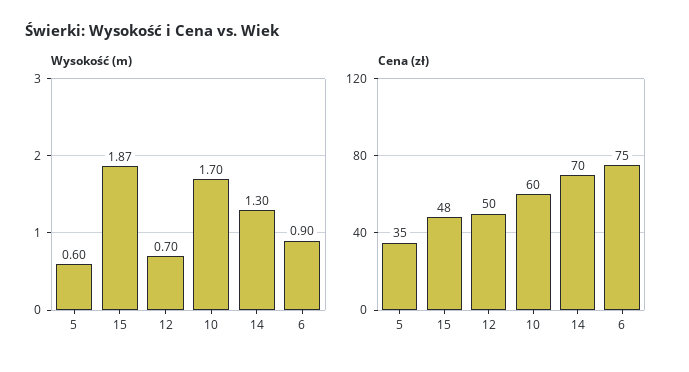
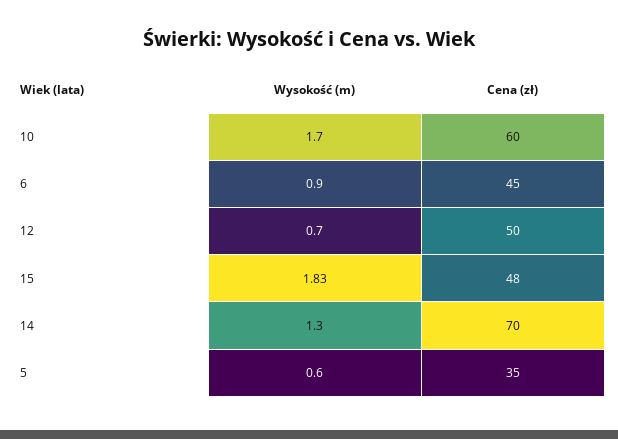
Wysokość (m), 15: 1.87 -> 1.83
Cena (zł), 6: 75 -> 45

